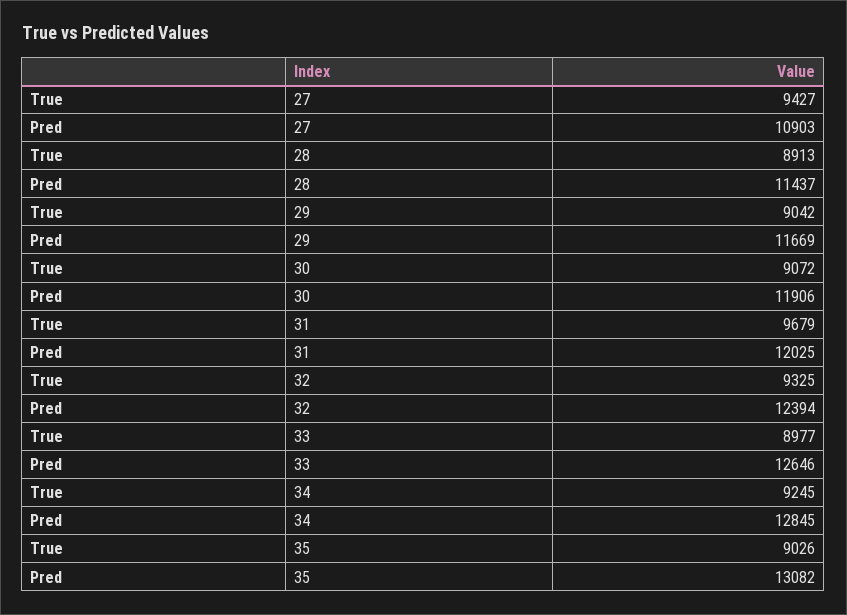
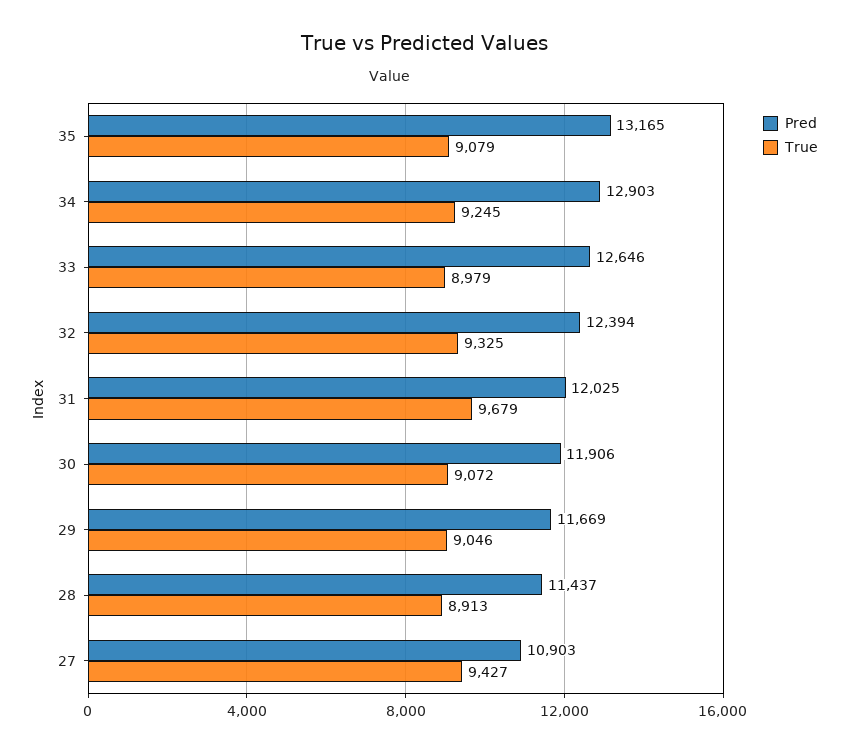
True, 29: 9042 -> 9046
True, 33: 8977 -> 8979
Pred, 34: 12845 -> 12903
True, 35: 9026 -> 9079
Pred, 35: 13082 -> 13165

